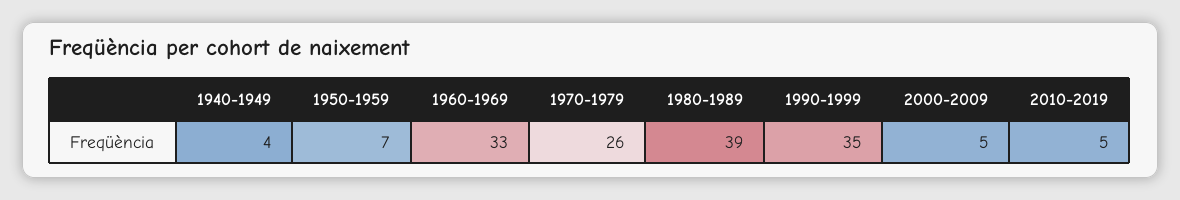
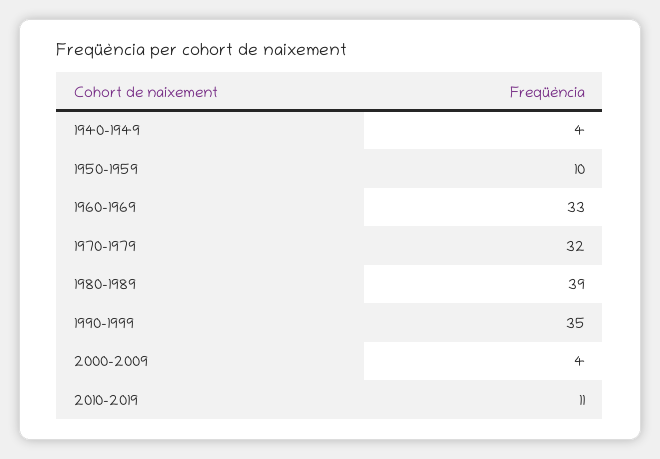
1950-1959: 7 -> 10
1970-1979: 26 -> 32
2000-2009: 5 -> 4
2010-2019: 5 -> 11

